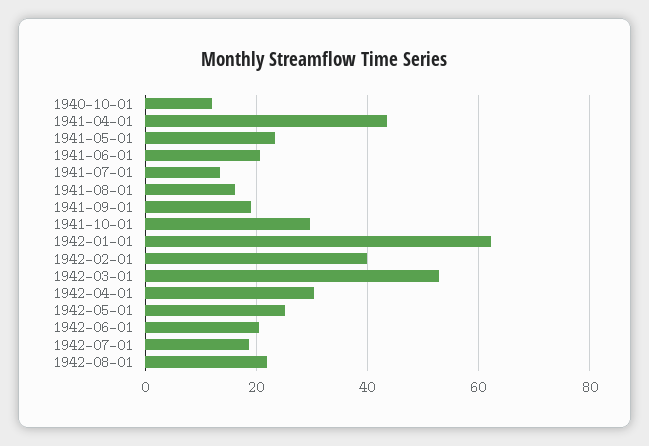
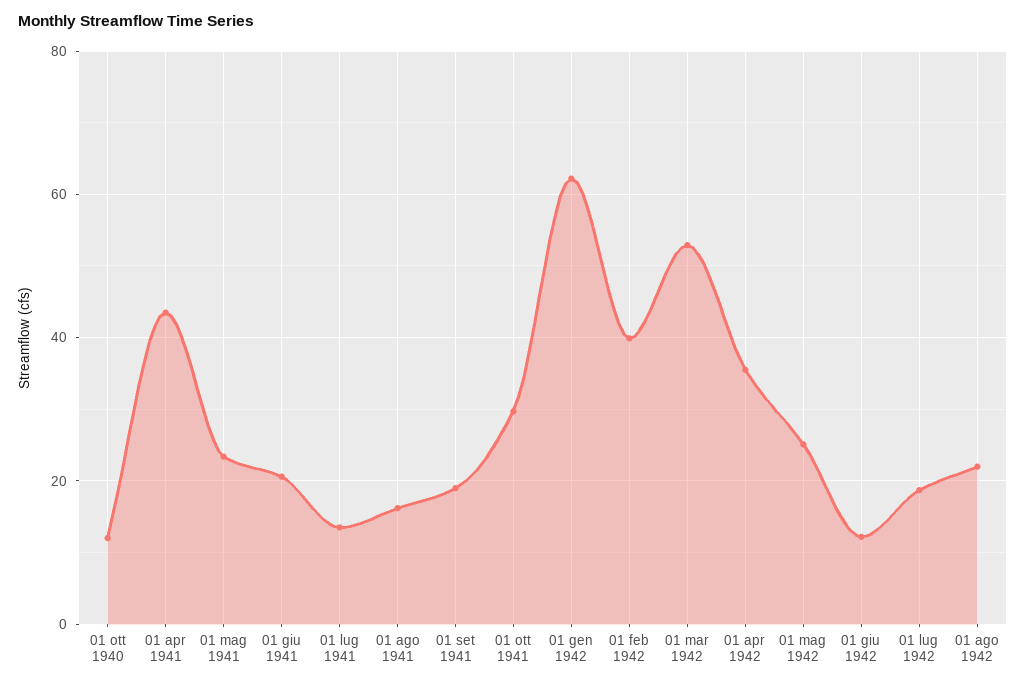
1942-04-01: 30 -> 36
1942-06-01: 20 -> 12

